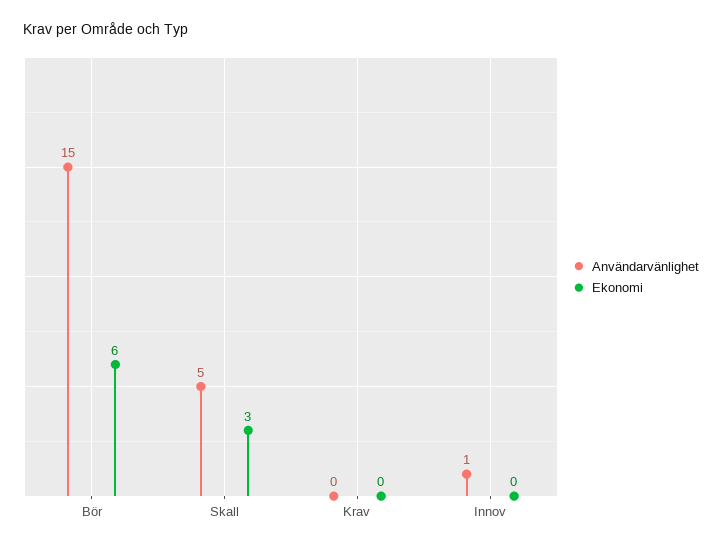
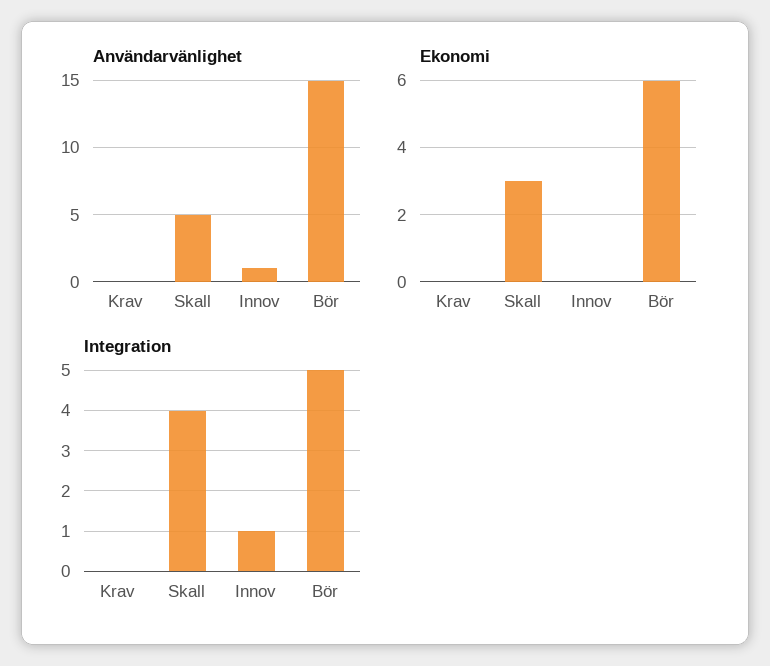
Integration, Krav: none -> 0
Integration, Skall: none -> 4
Integration, Innov: none -> 1
Integration, Bör: none -> 5

